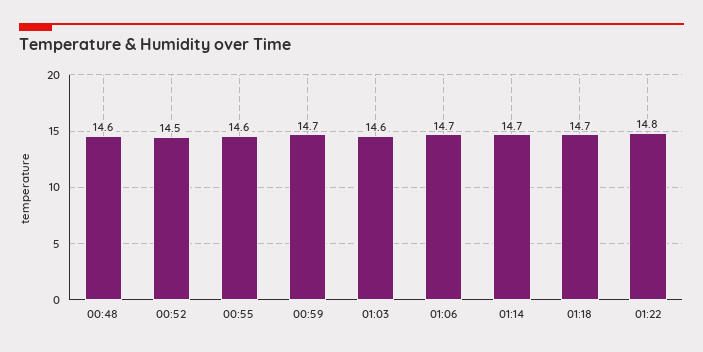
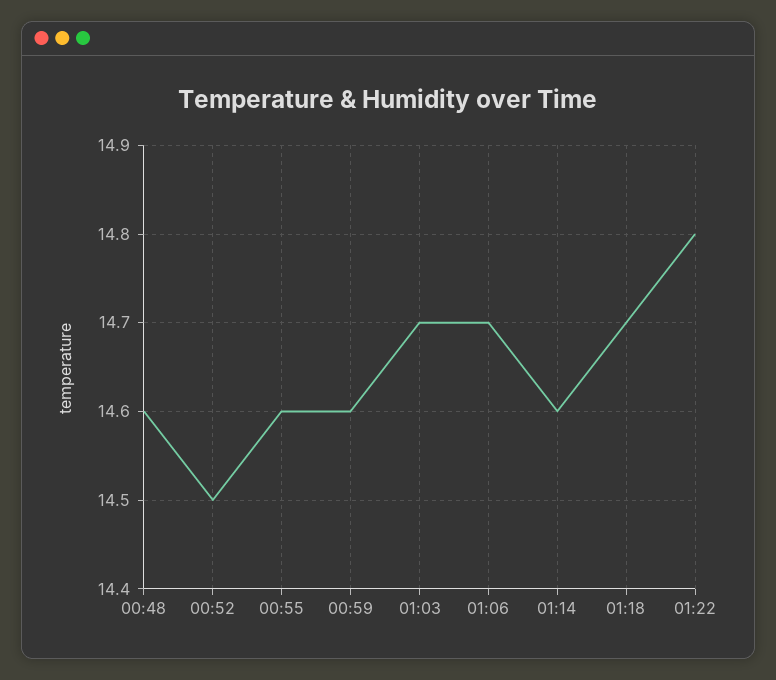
00:59: 14.7 -> 14.6
01:03: 14.6 -> 14.7
01:14: 14.7 -> 14.6

